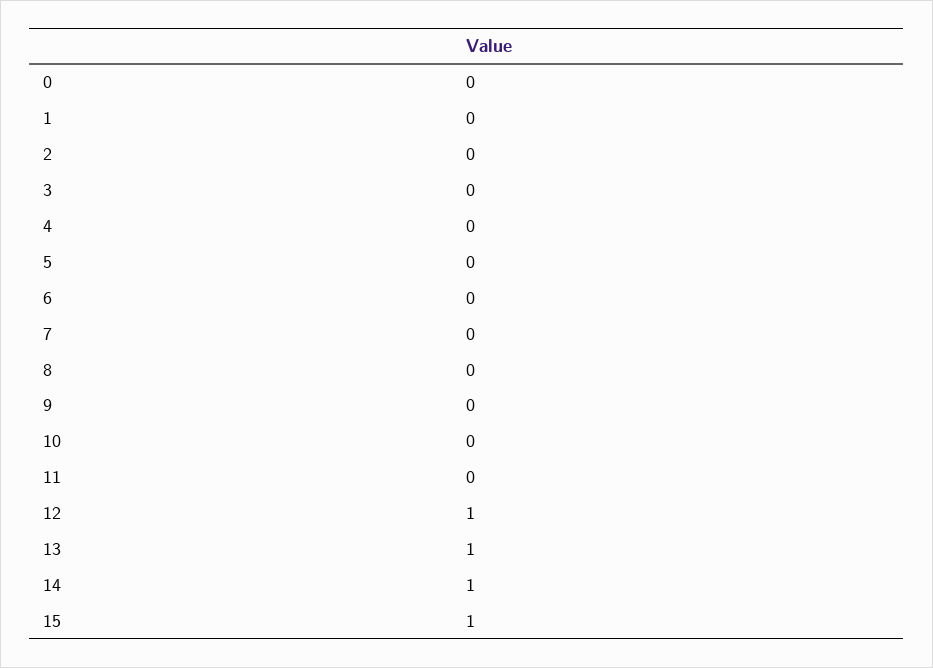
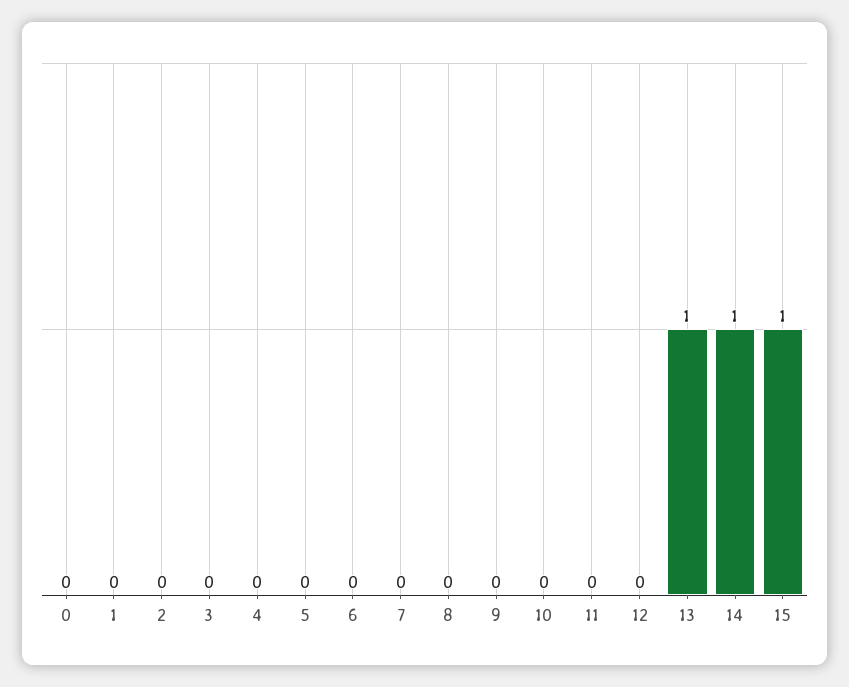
12: 1 -> 0

